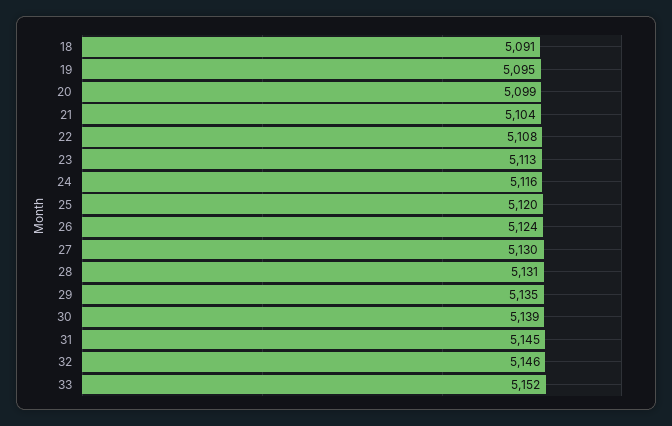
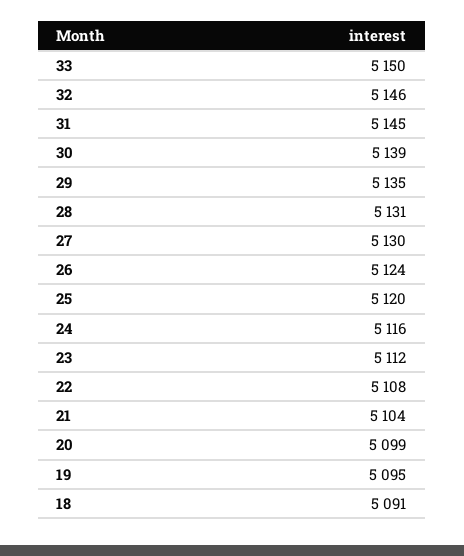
23: 5113 -> 5112
33: 5152 -> 5150

